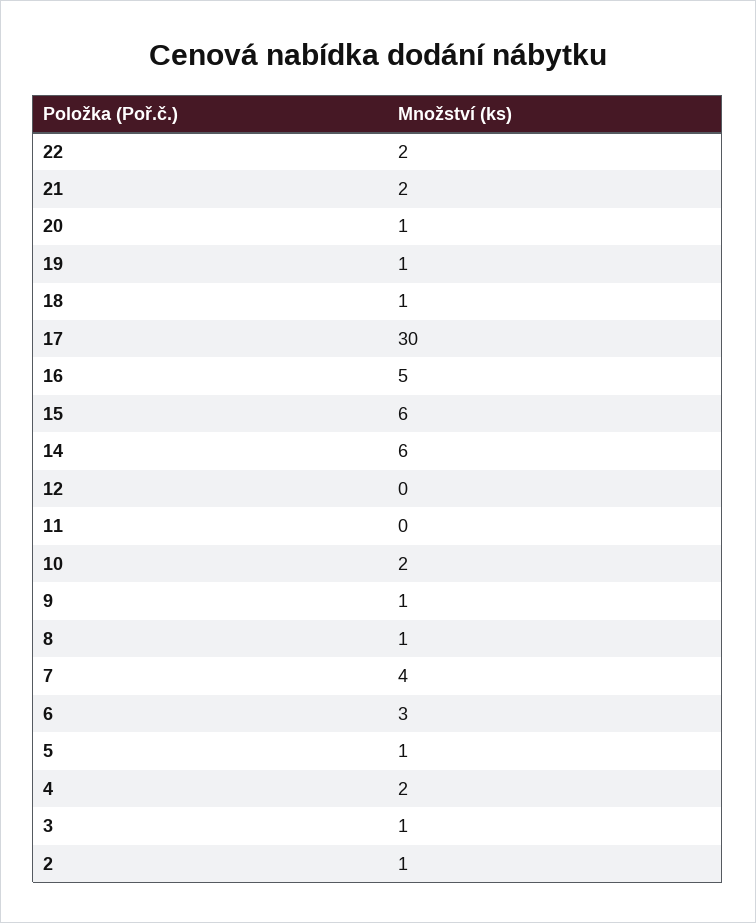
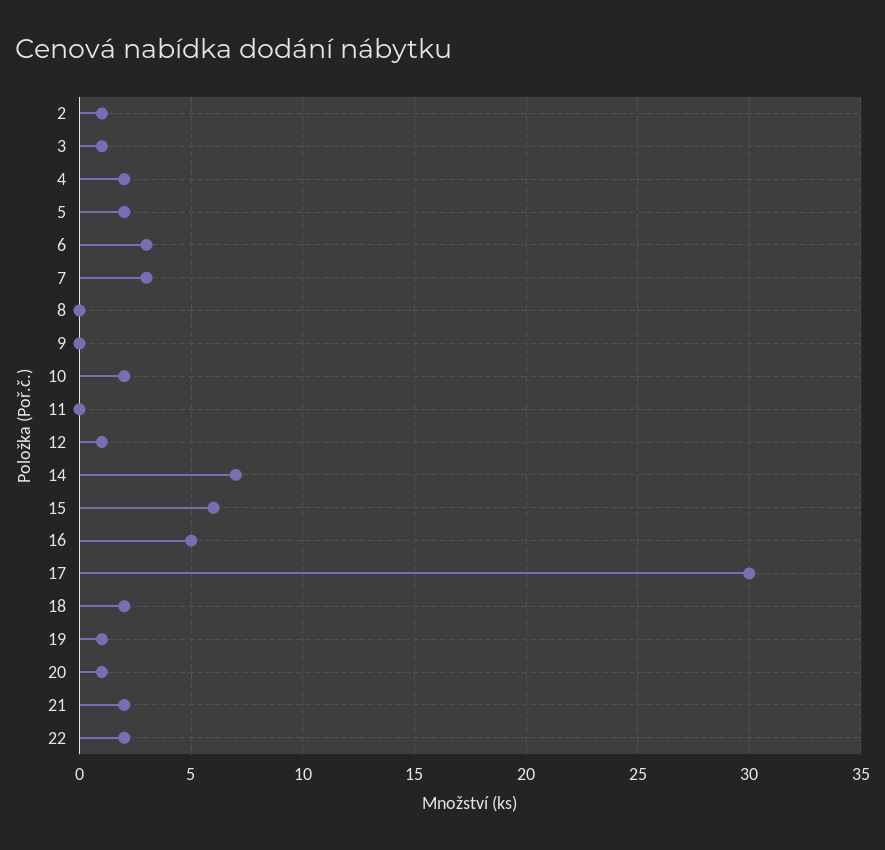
18: 1 -> 2
14: 6 -> 7
12: 0 -> 1
9: 1 -> 0
8: 1 -> 0
7: 4 -> 3
5: 1 -> 2

